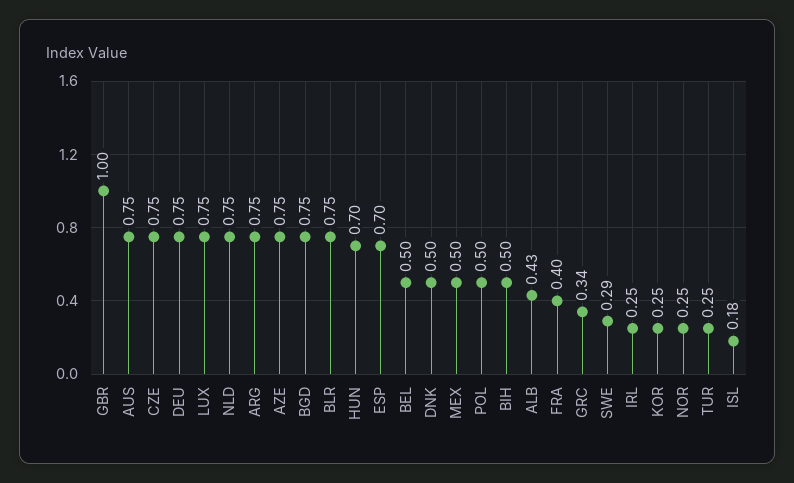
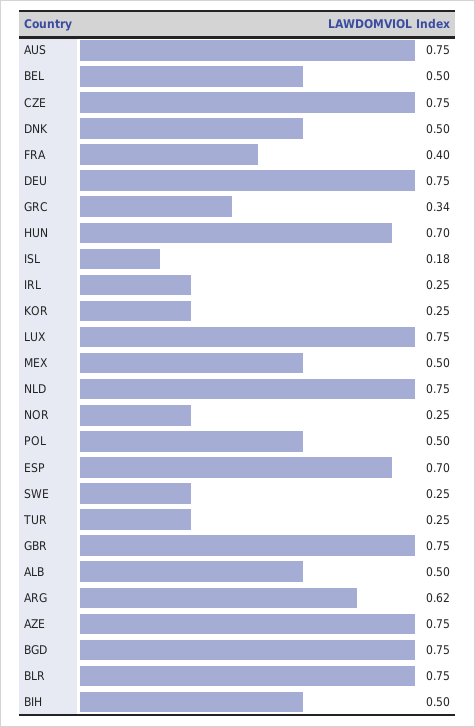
GBR: 1 -> 0.75
ARG: 0.75 -> 0.62
ALB: 0.43 -> 0.5
SWE: 0.29 -> 0.25

